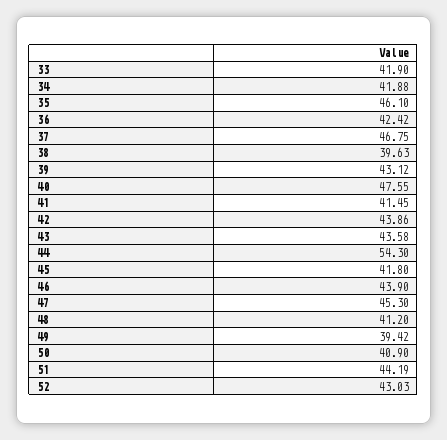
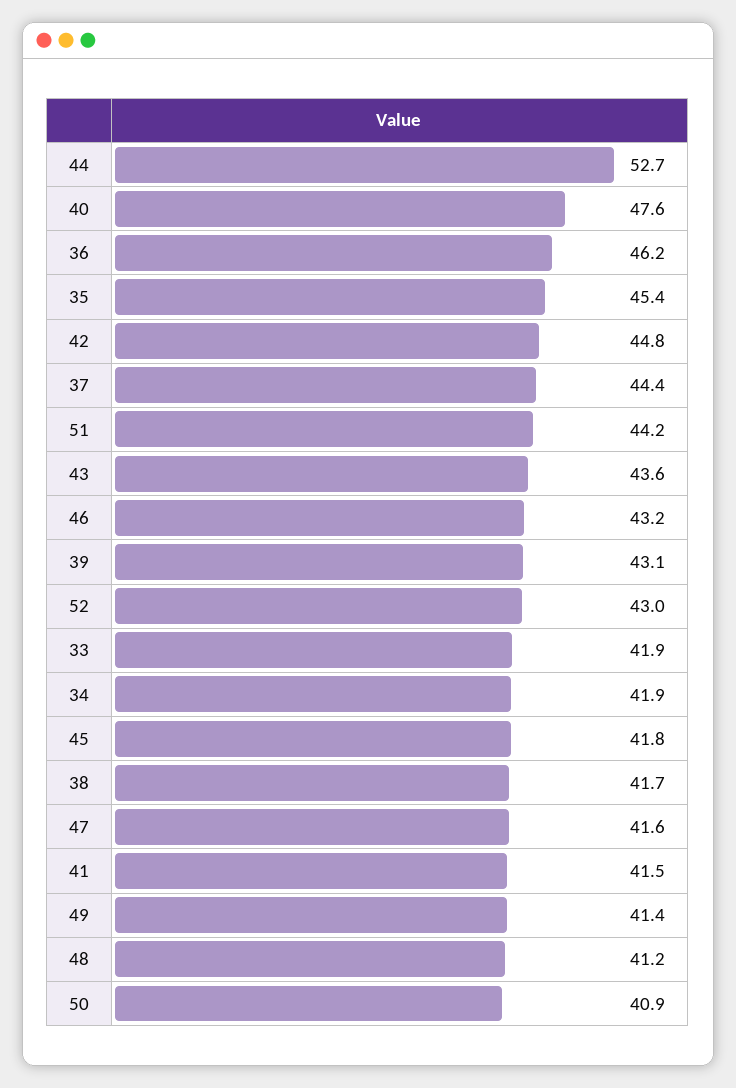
35: 46.1 -> 45.4
36: 42.42 -> 46.2
37: 46.75 -> 44.4
38: 39.63 -> 41.7
42: 43.86 -> 44.8
44: 54.3 -> 52.7
46: 43.9 -> 43.2
47: 45.3 -> 41.6
49: 39.42 -> 41.4

